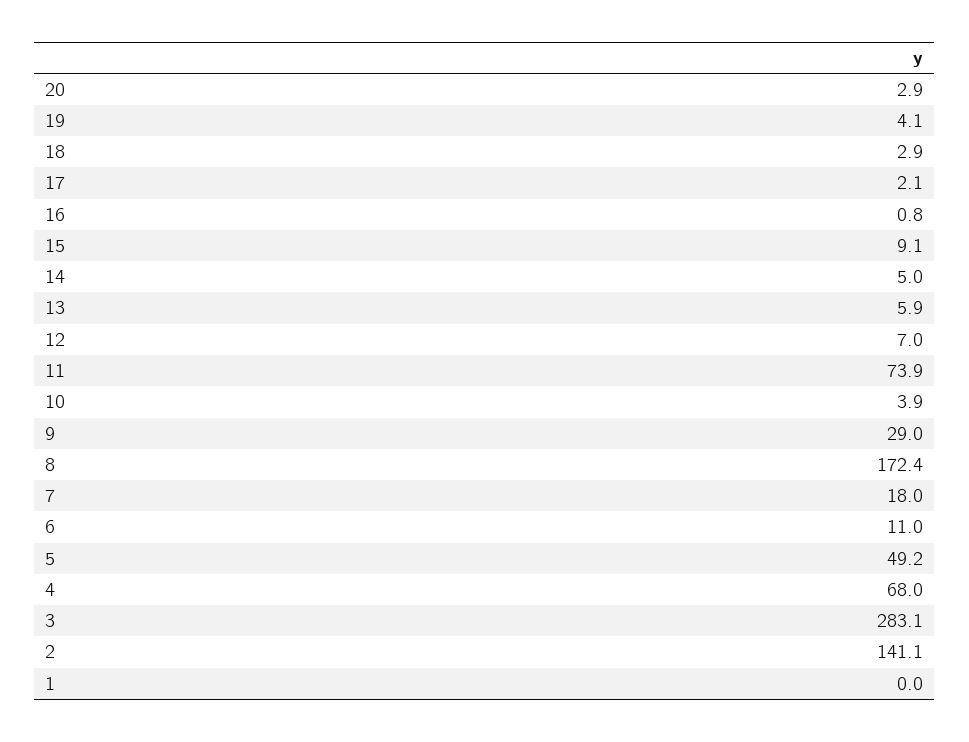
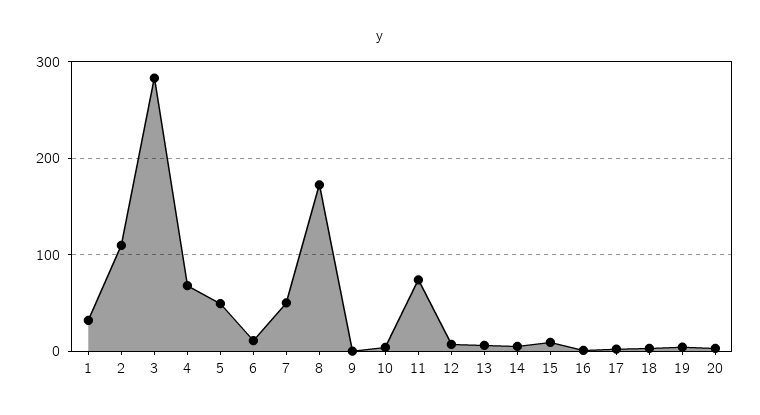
9: 29 -> 0
7: 18 -> 50
2: 141.1 -> 110
1: 0 -> 30

